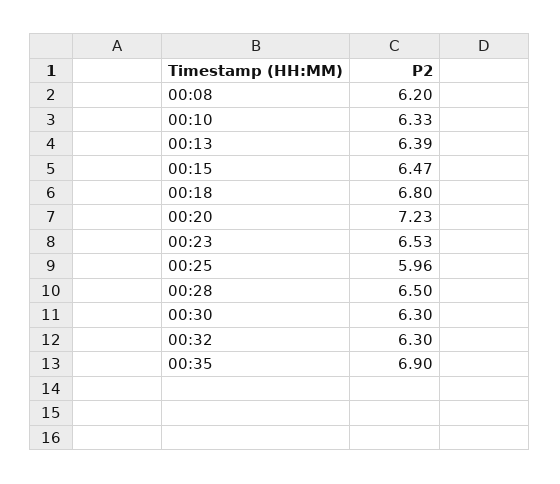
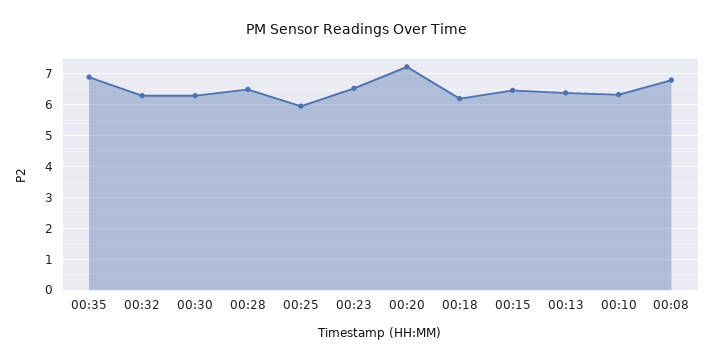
00:08: 6.2 -> 6.8
00:18: 6.8 -> 6.2

